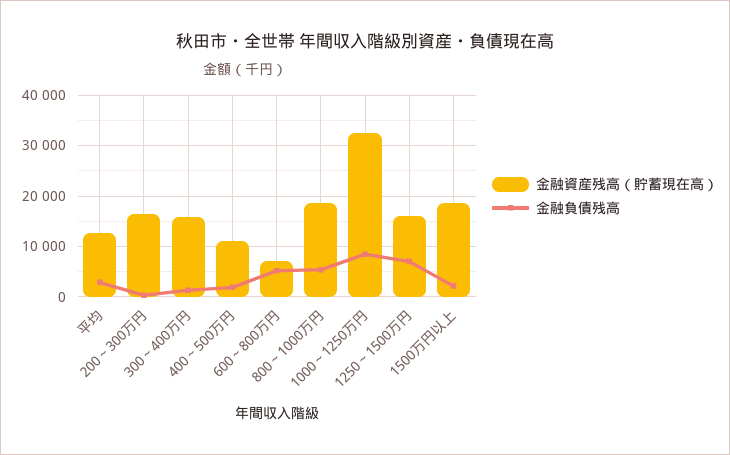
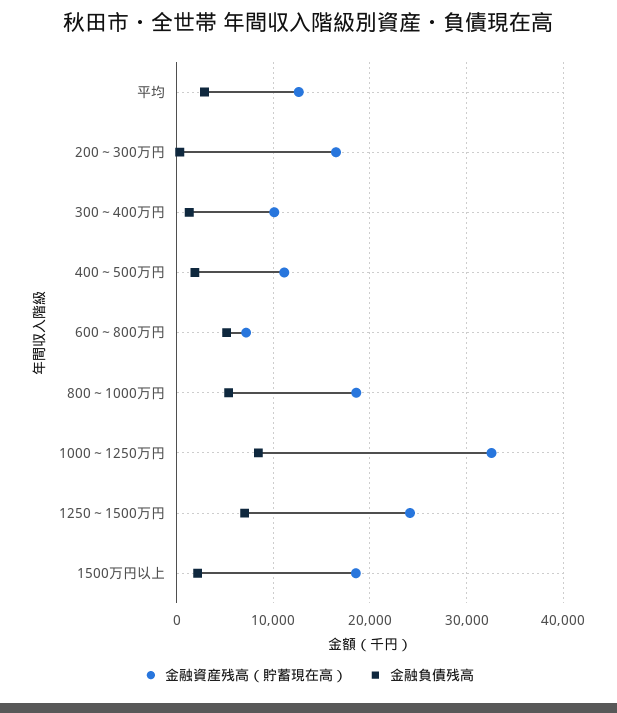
金融資産残高（貯蓄現在高）, 300～400万円: 16000 -> 10000
金融資産残高（貯蓄現在高）, 1250～1500万円: 16000 -> 24000

